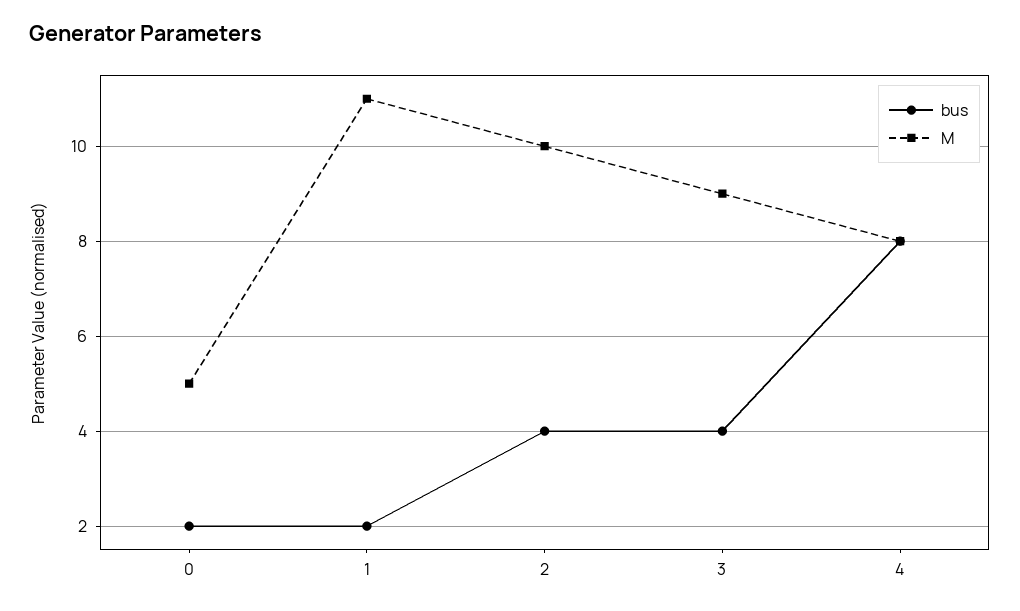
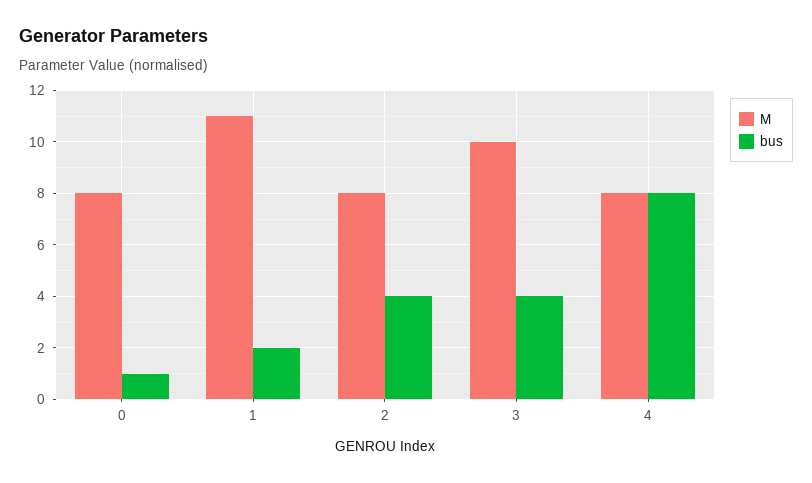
bus, 0: 2 -> 1
M, 0: 5 -> 8
M, 2: 10 -> 8
M, 3: 9 -> 10

